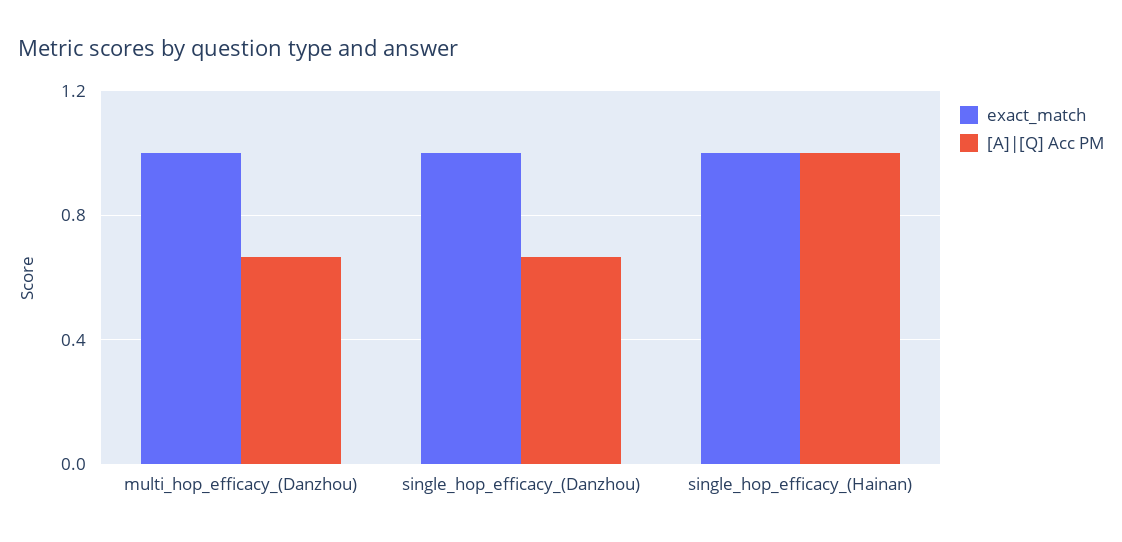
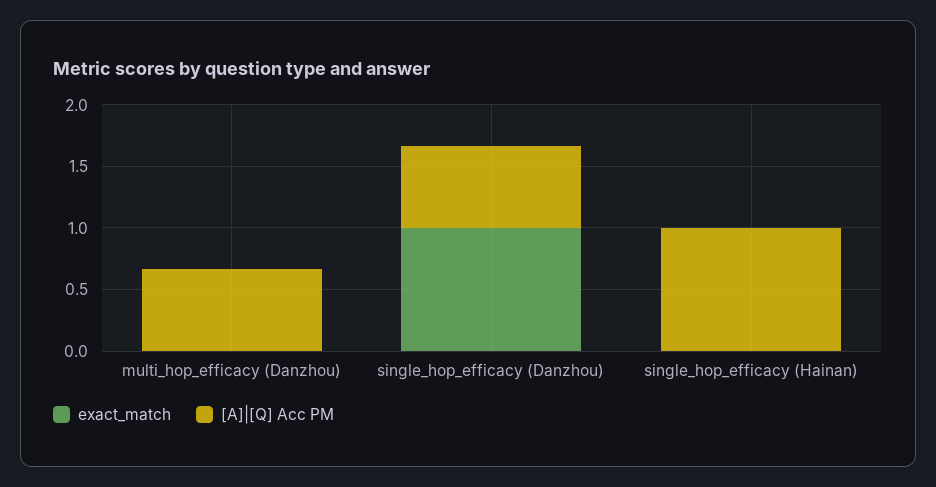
exact_match, multi_hop_efficacy_(Danzhou): 1 -> 0
exact_match, single_hop_efficacy_(Hainan): 1 -> 0

